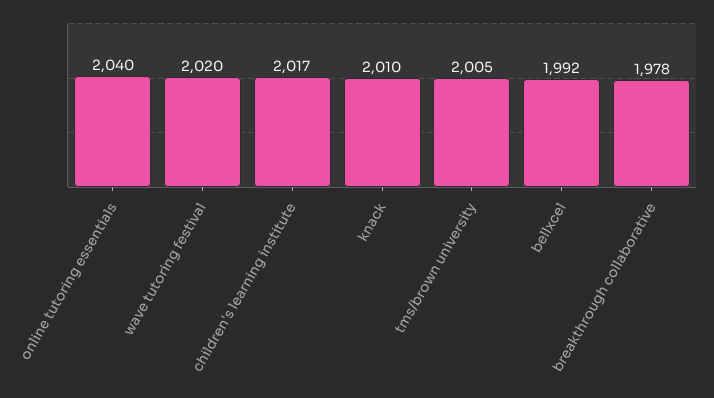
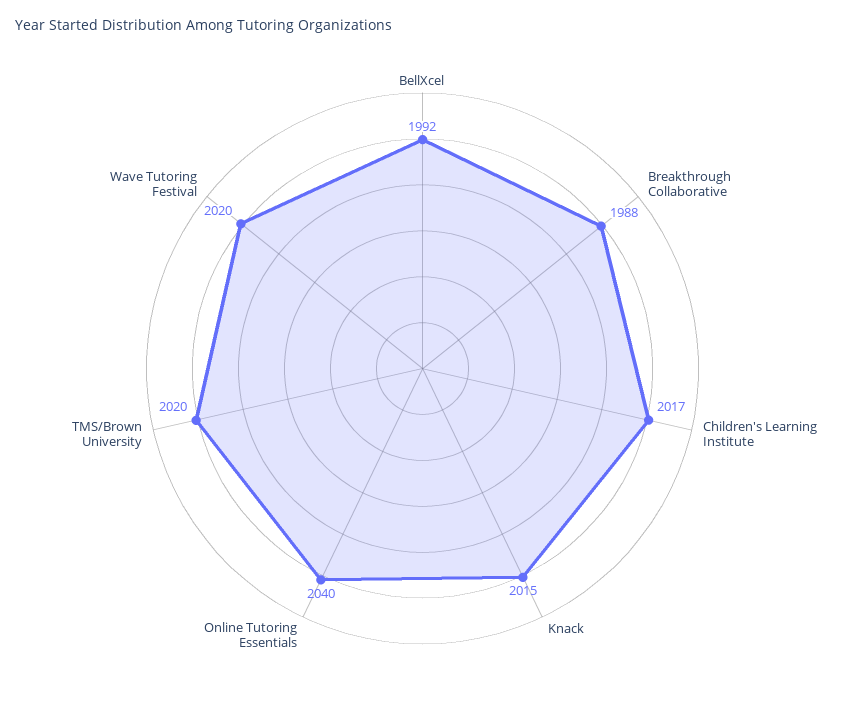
knack: 2010 -> 2015
tms/brown university: 2005 -> 2020
breakthrough collaborative: 1978 -> 1988

